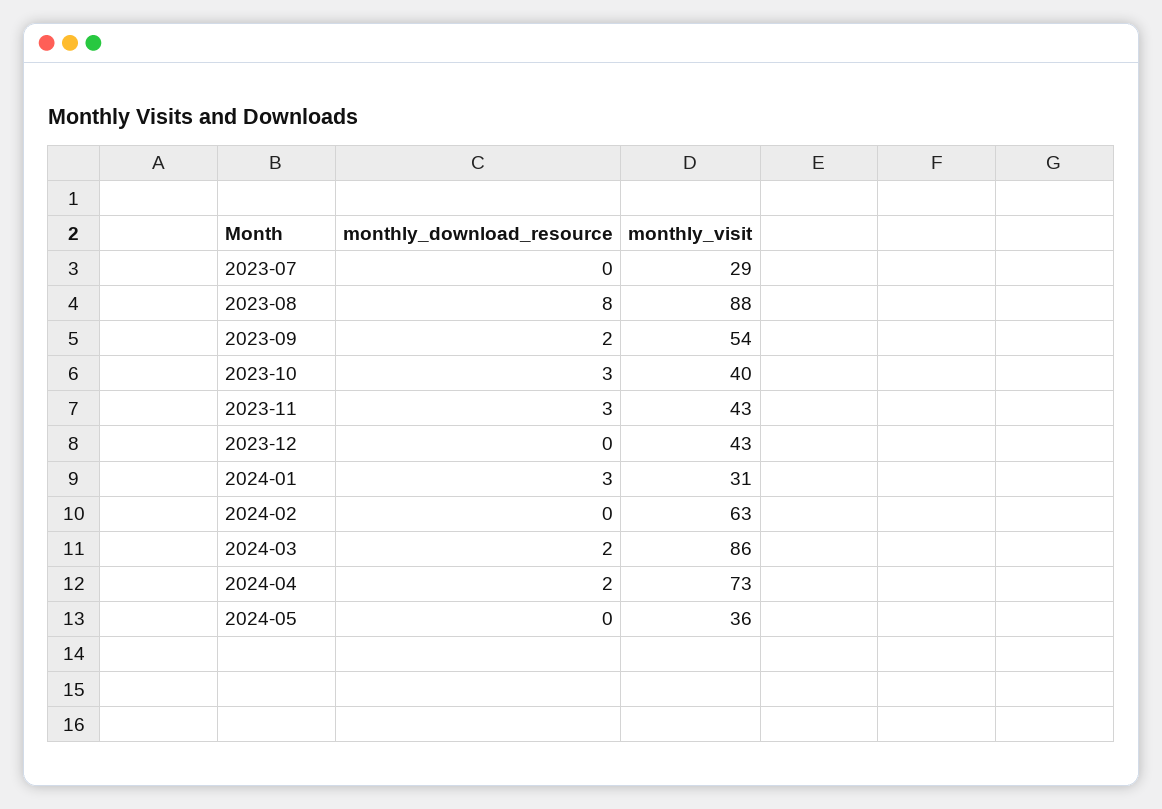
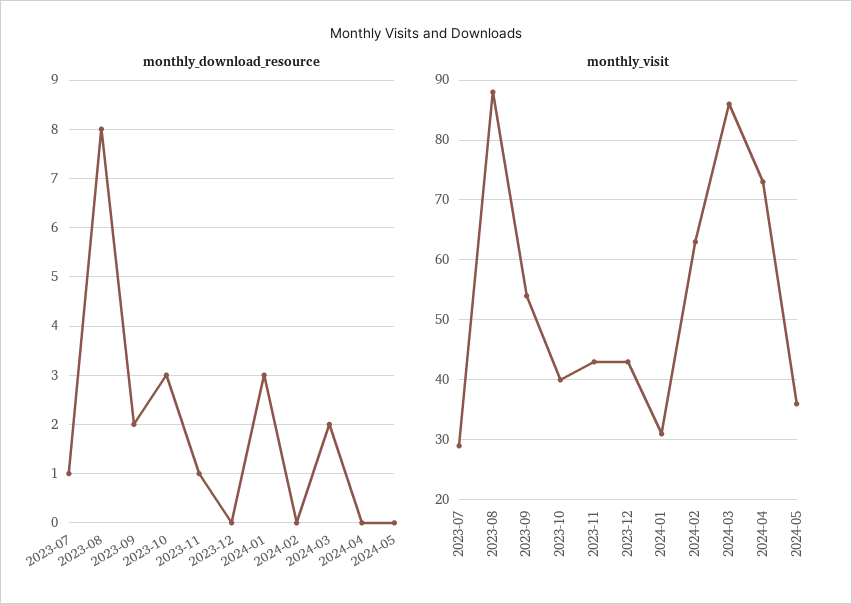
monthly_download_resource, 2023-07: 0 -> 1
monthly_download_resource, 2023-11: 3 -> 1
monthly_download_resource, 2024-04: 2 -> 0

